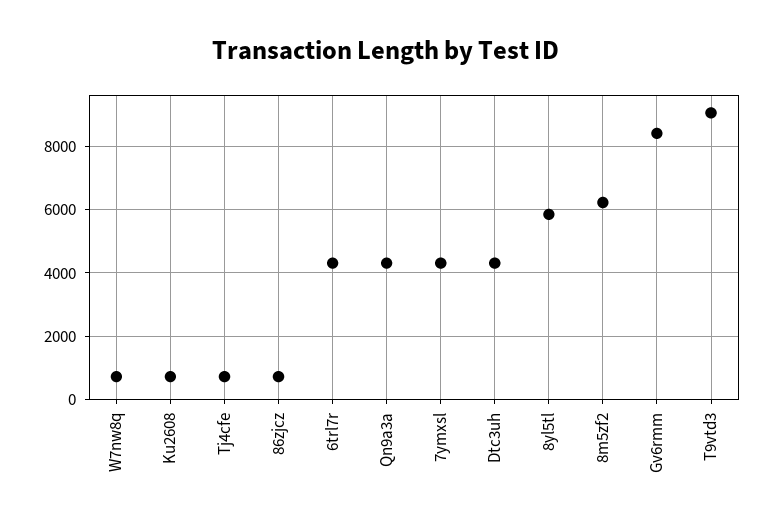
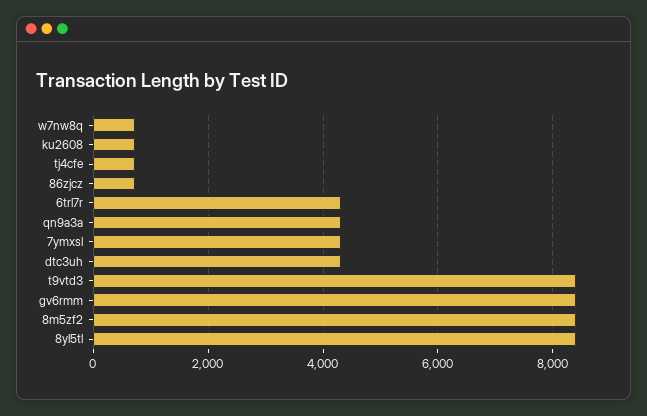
8yl5tl: 5800 -> 8400
8m5zf2: 6200 -> 8400
T9vtd3: 9000 -> 8400

